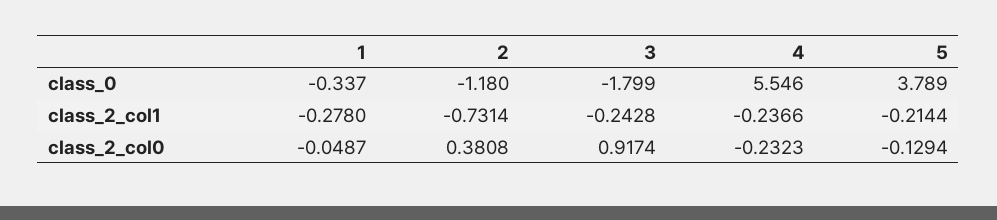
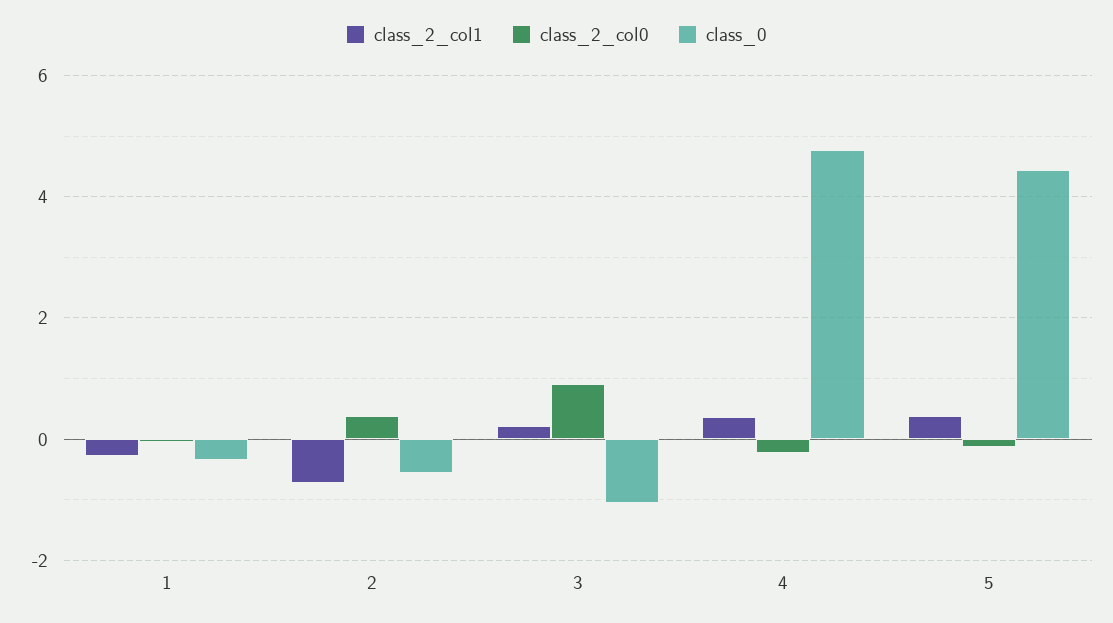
class_0, 2: -1.18 -> -0.6
class_0, 3: -1.799 -> -1
class_0, 4: 5.546 -> 4.8
class_0, 5: 3.789 -> 4.4
class_2_col1, 3: -0.2428 -> 0.2
class_2_col1, 4: -0.2366 -> 0.4
class_2_col1, 5: -0.2144 -> 0.4

